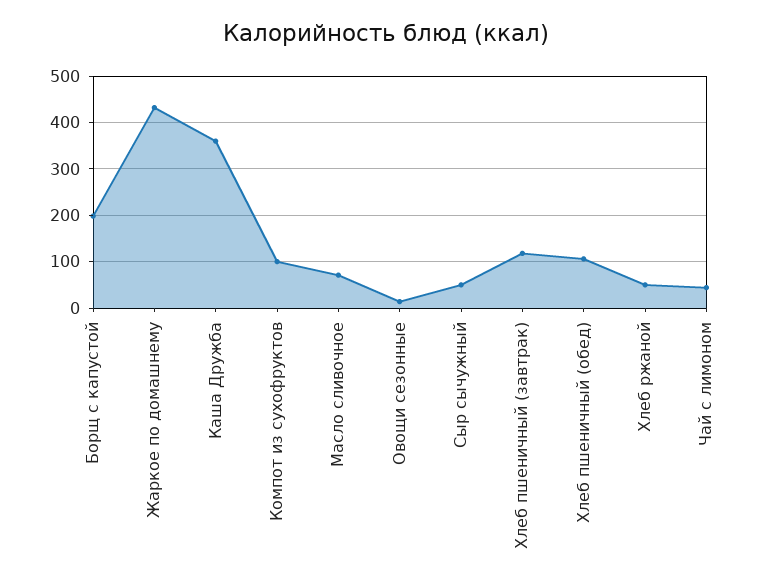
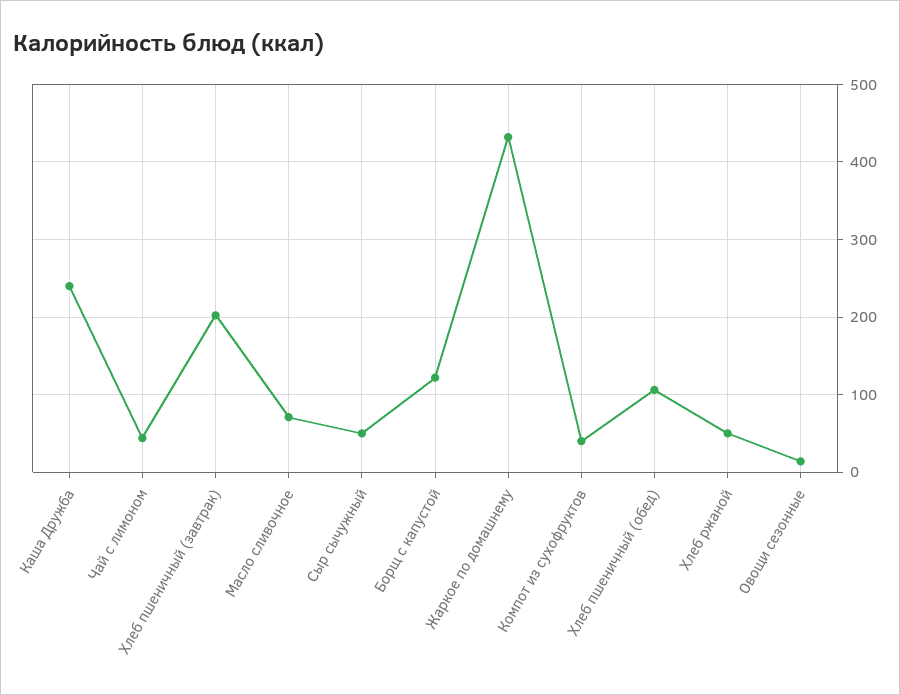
Борщ с капустой: 200 -> 120
Каша Дружба: 360 -> 240
Компот из сухофруктов: 100 -> 40
Хлеб пшеничный (завтрак): 120 -> 200

